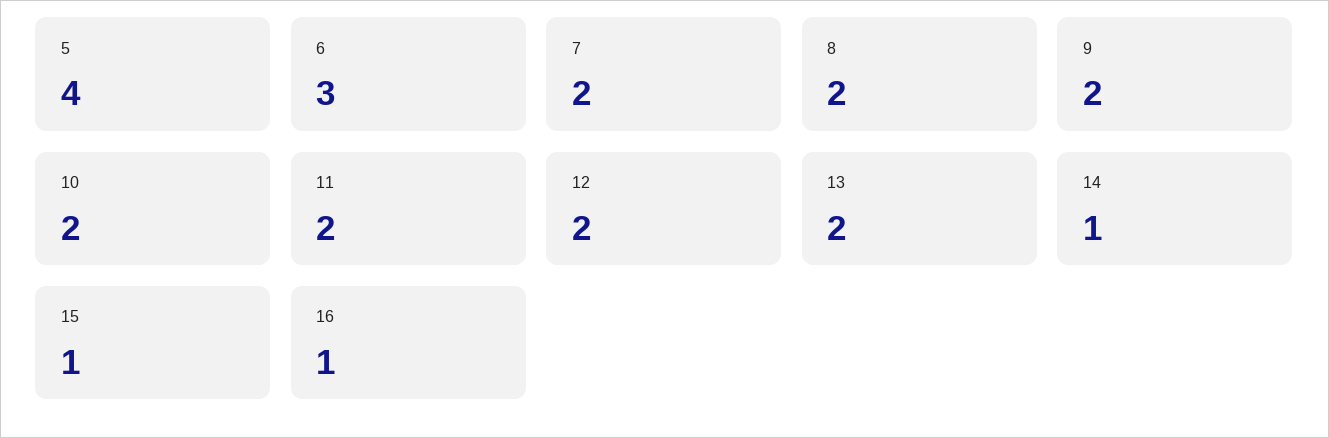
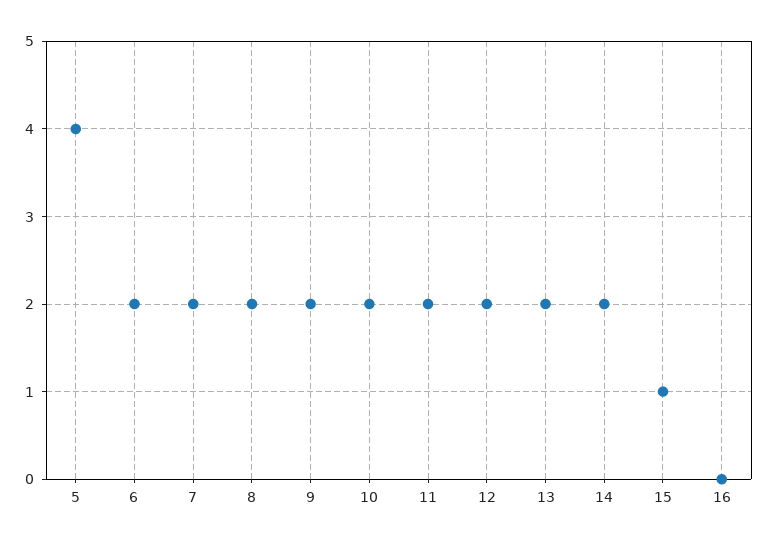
6: 3 -> 2
14: 1 -> 2
16: 1 -> 0

